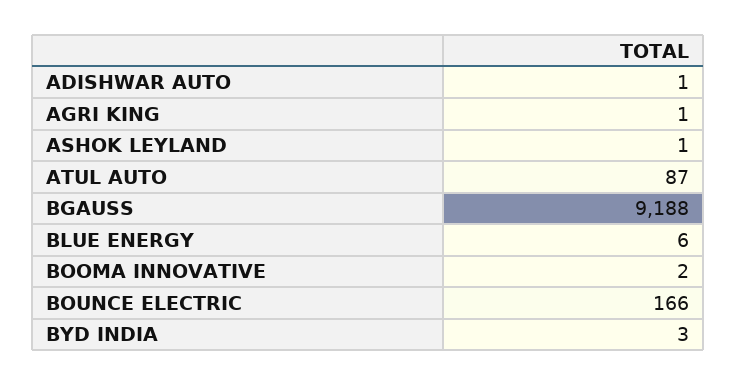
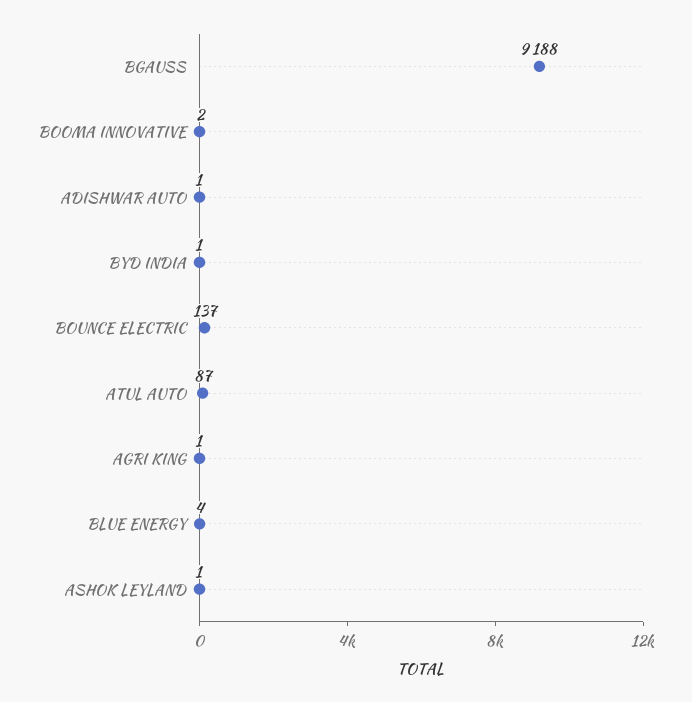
BLUE ENERGY: 6 -> 4
BOUNCE ELECTRIC: 166 -> 137
BYD INDIA: 3 -> 1

